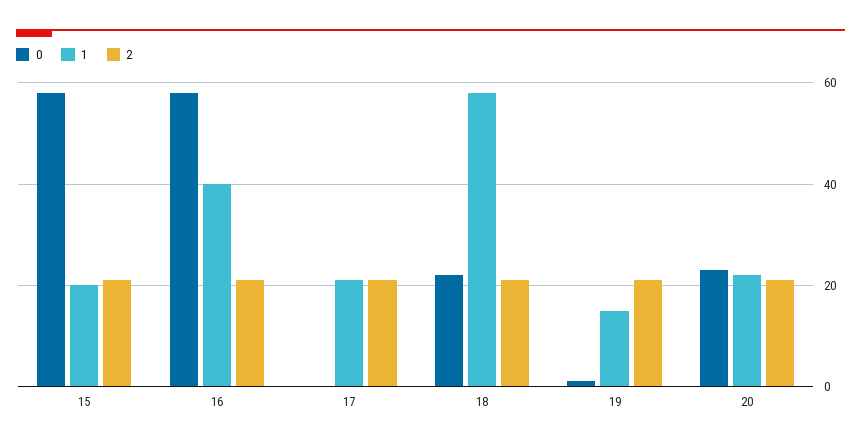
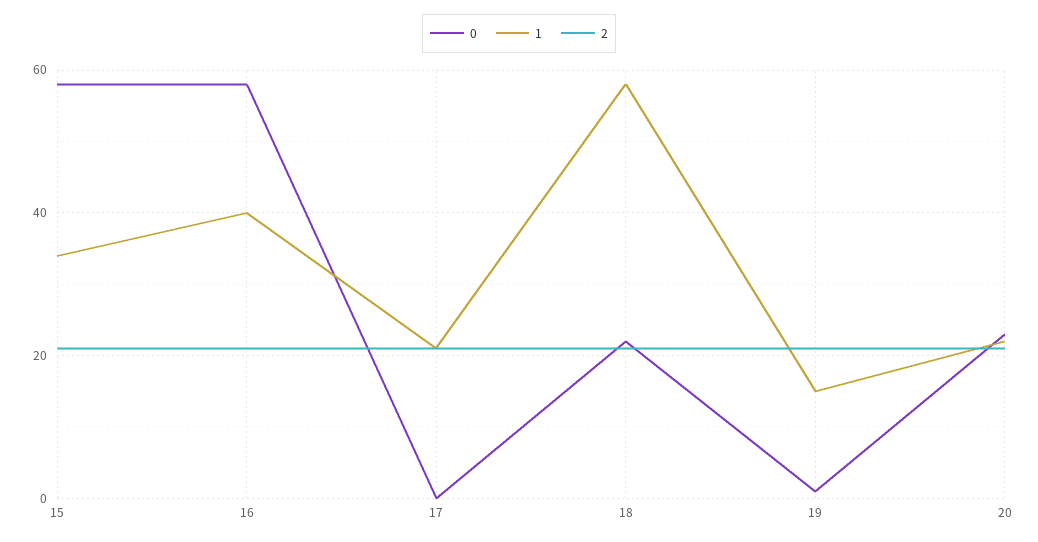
1, 15: 20 -> 35

